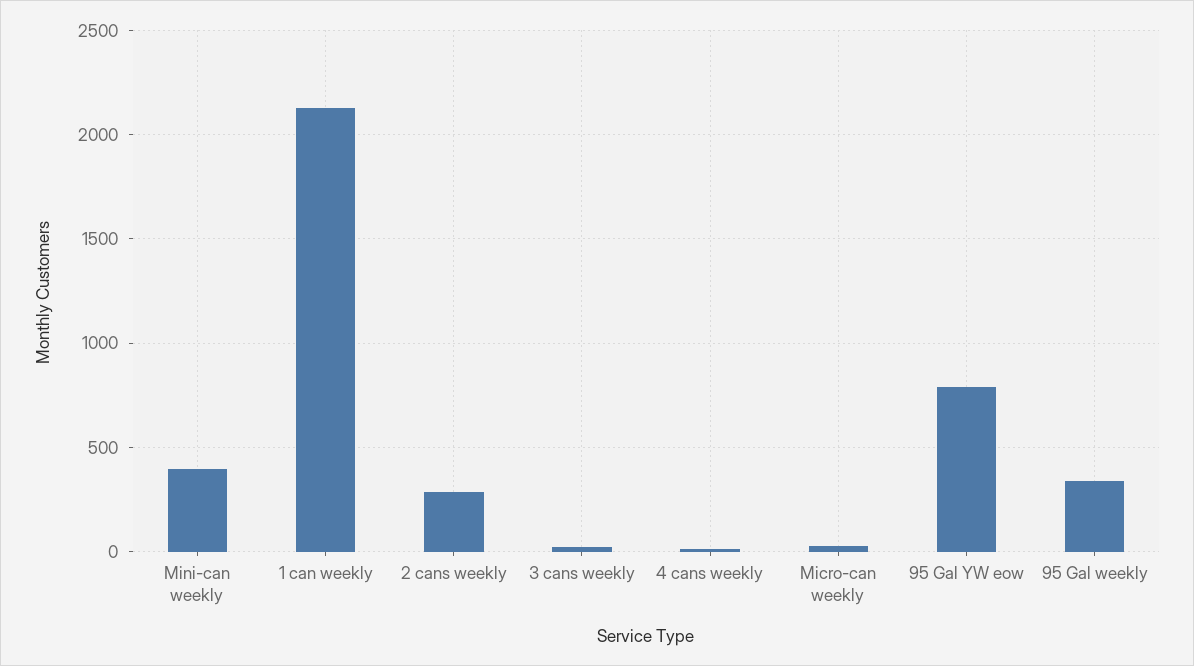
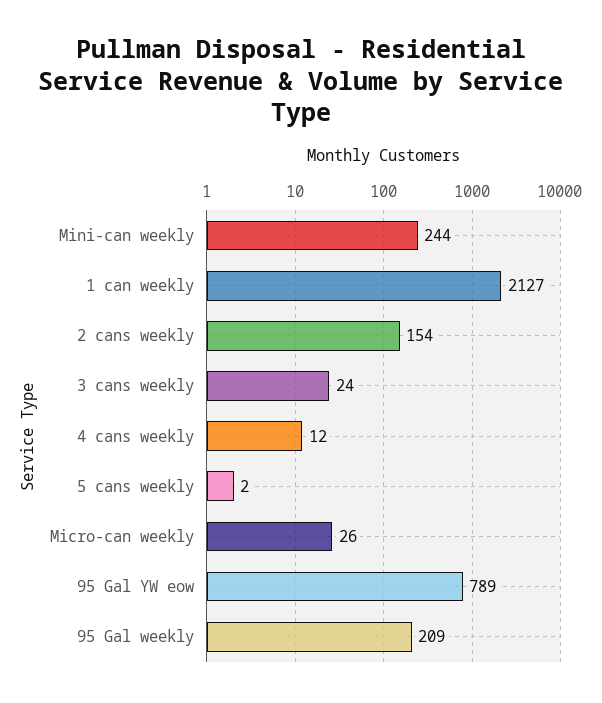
Mini-can weekly: 400 -> 244
2 cans weekly: 300 -> 154
95 Gal weekly: 350 -> 209
5 cans weekly: none -> 2

